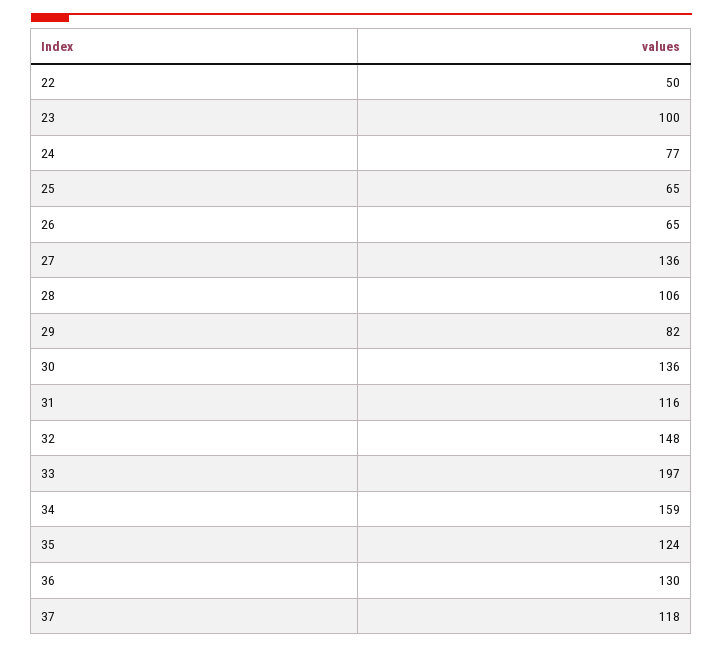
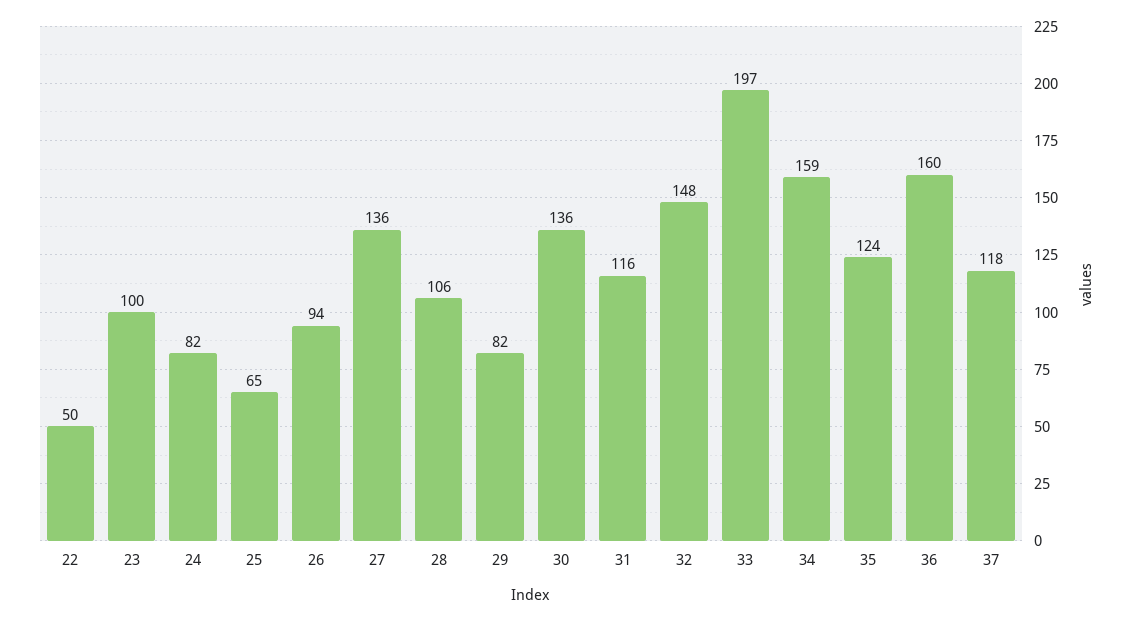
24: 77 -> 82
26: 65 -> 94
36: 130 -> 160

